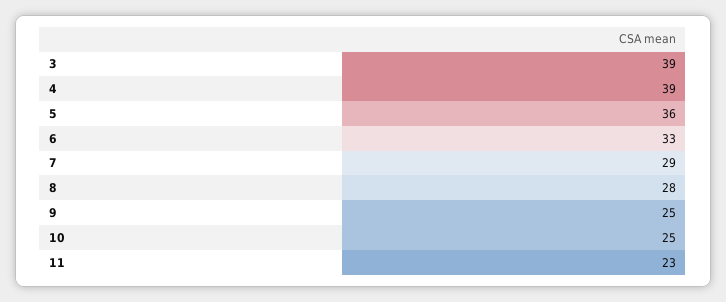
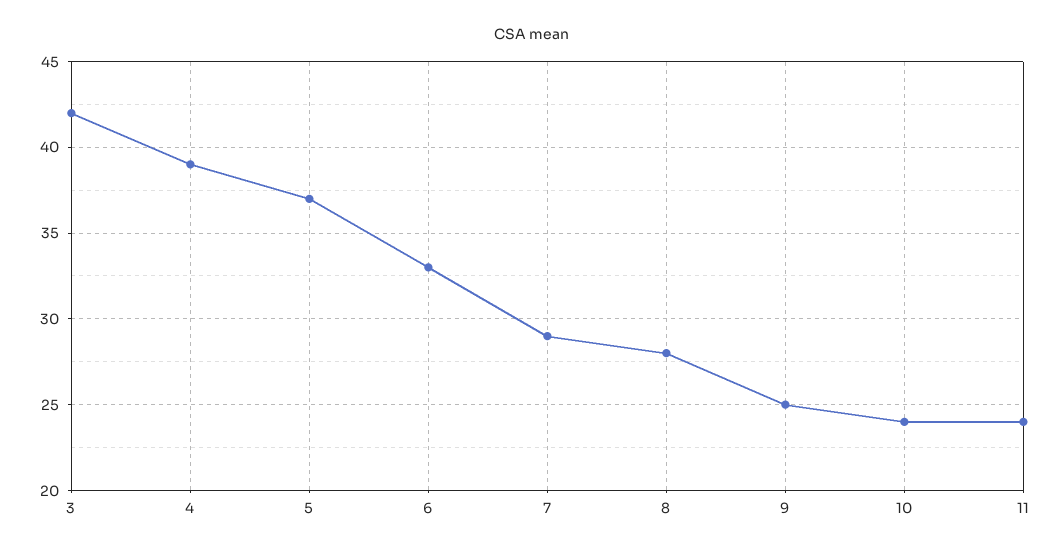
3: 39 -> 42
5: 36 -> 37
10: 25 -> 24
11: 23 -> 24

